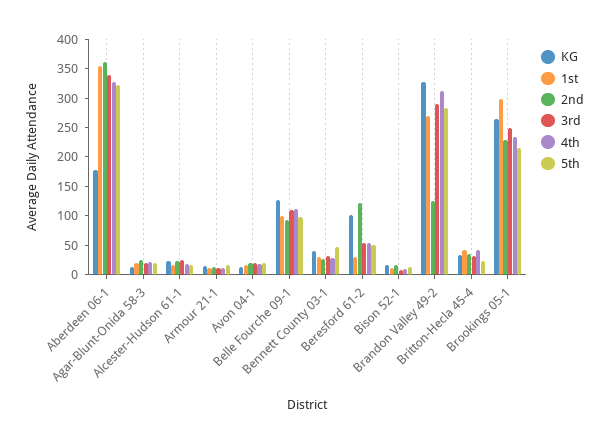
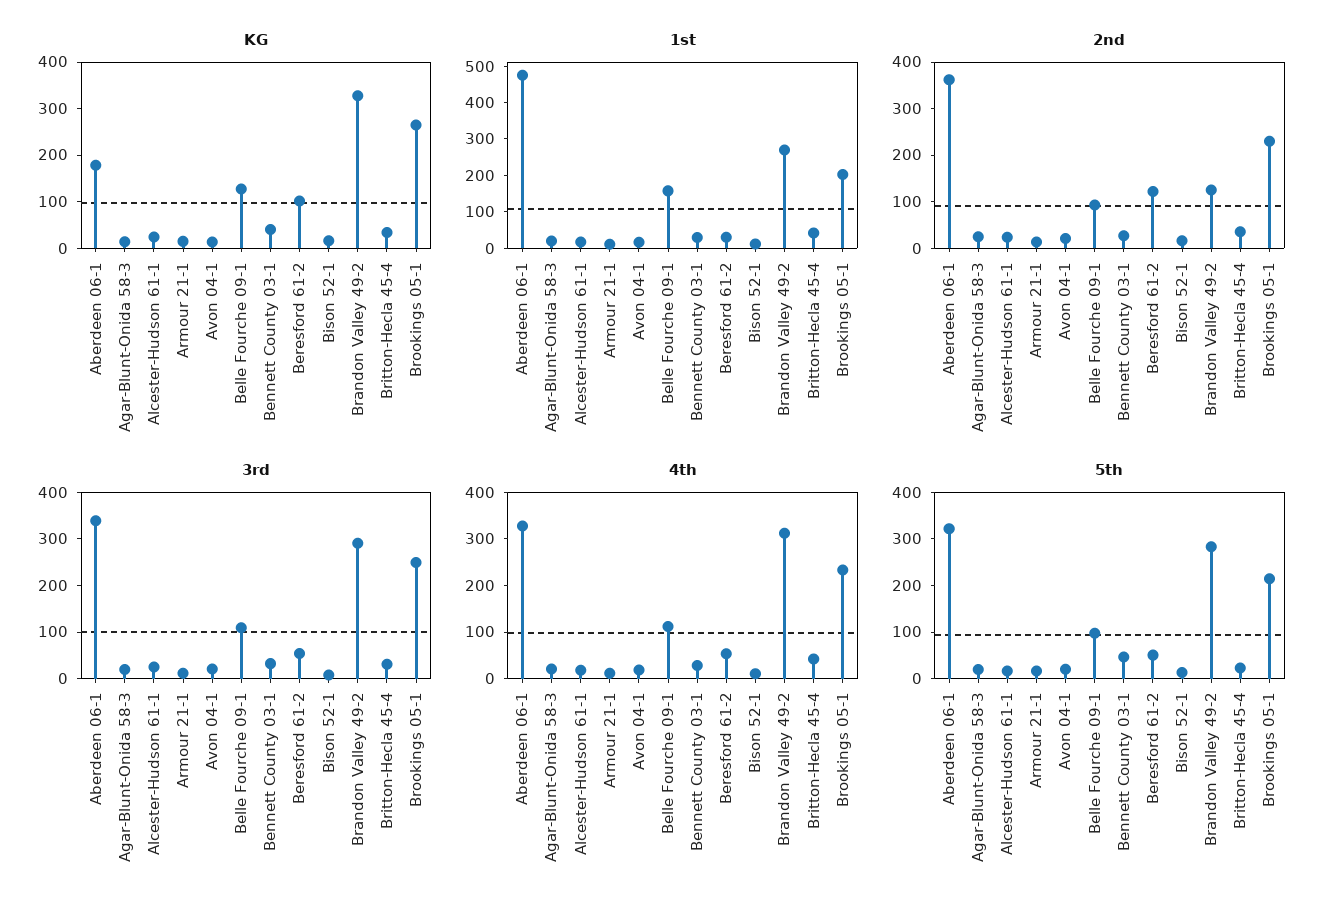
1st, Aberdeen 06-1: 350 -> 475
1st, Belle Fourche 09-1: 100 -> 150
1st, Brookings 05-1: 300 -> 200

